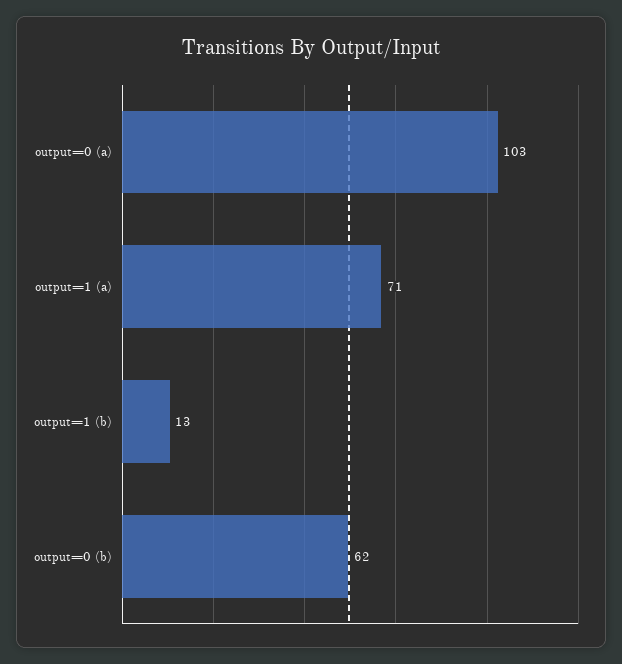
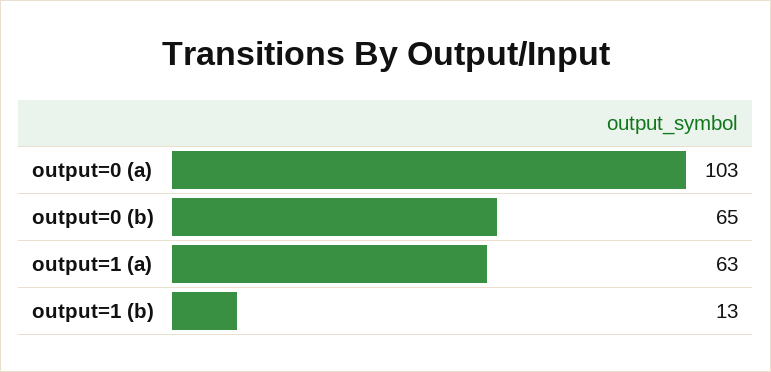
output=1 (a): 71 -> 63
output=0 (b): 62 -> 65

